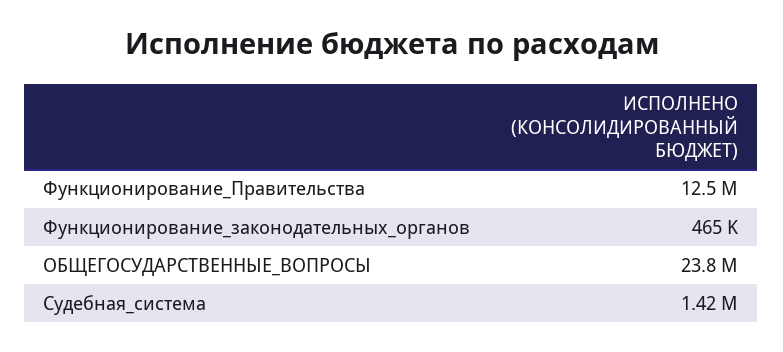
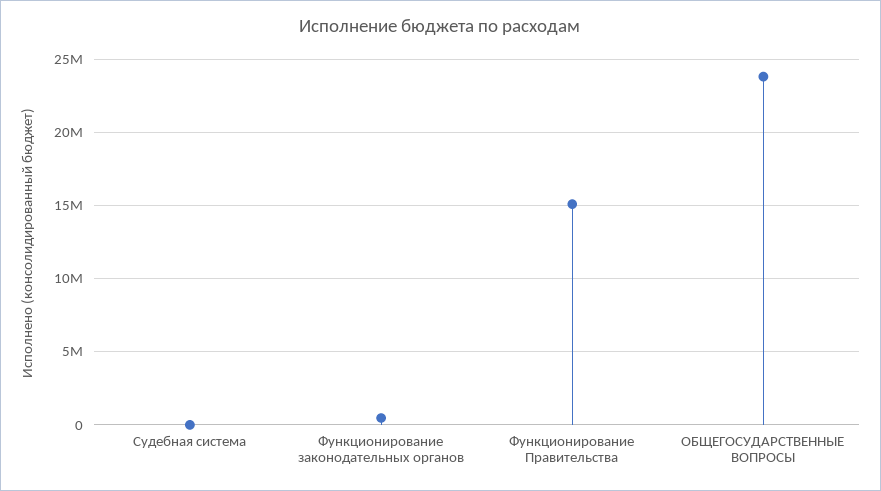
Функционирование_Правительства: 12500000 -> 15000000
Судебная_система: 1420000 -> 0

